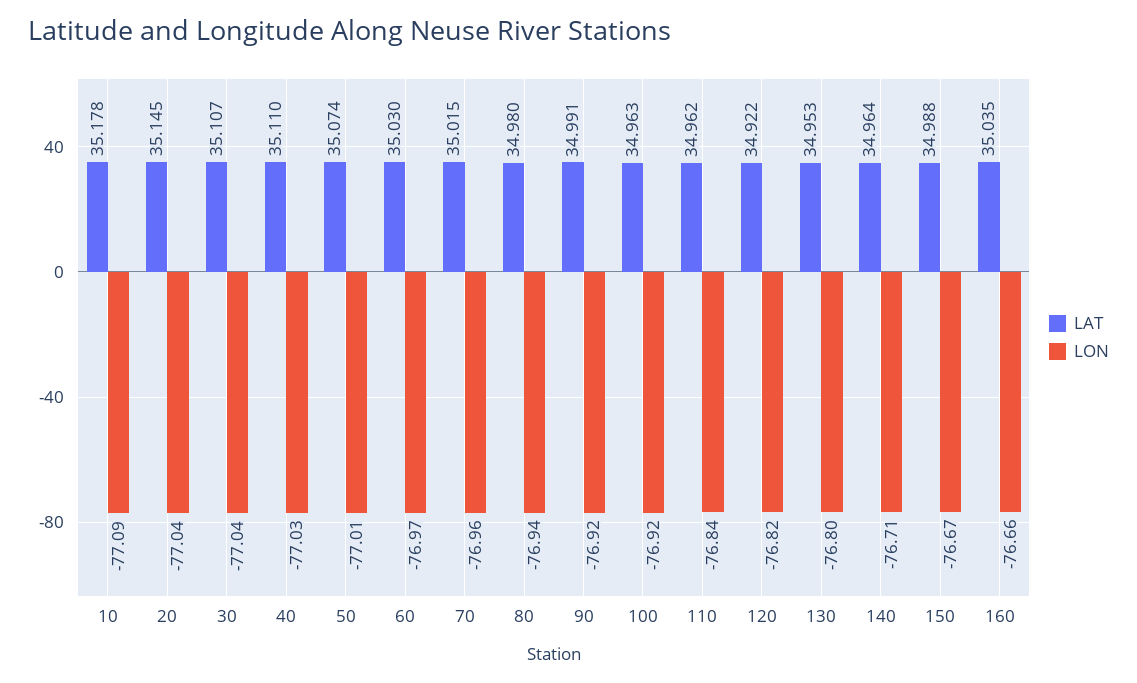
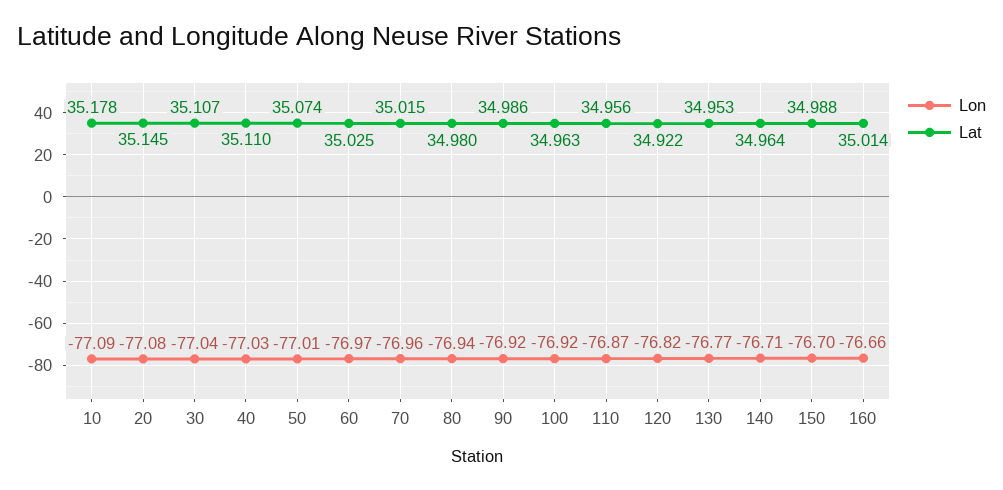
LON, 20: -77.04 -> -77.08
LAT, 60: 35.03 -> 35.025
LAT, 90: 34.991 -> 34.986
LAT, 110: 34.962 -> 34.956
LON, 110: -76.84 -> -76.87
LON, 130: -76.8 -> -76.77
LON, 150: -76.67 -> -76.7
LAT, 160: 35.035 -> 35.014

